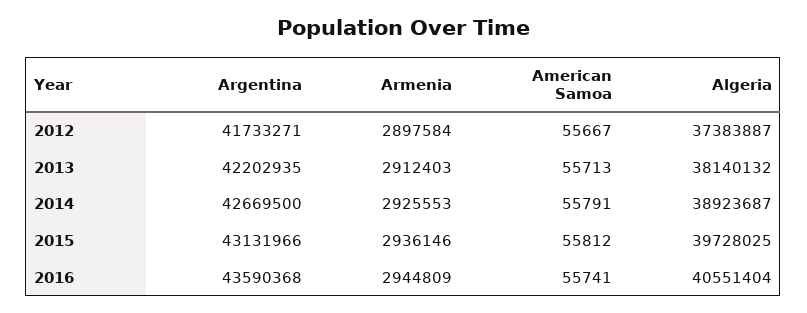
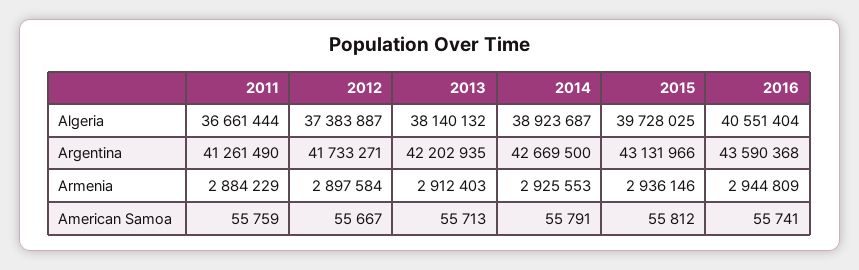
Algeria, 2011: none -> 36661444
Argentina, 2011: none -> 41261490
Armenia, 2011: none -> 2884229
American Samoa, 2011: none -> 55759

